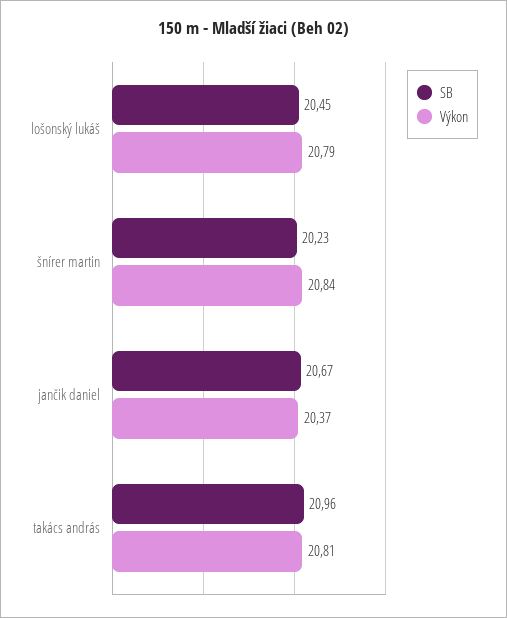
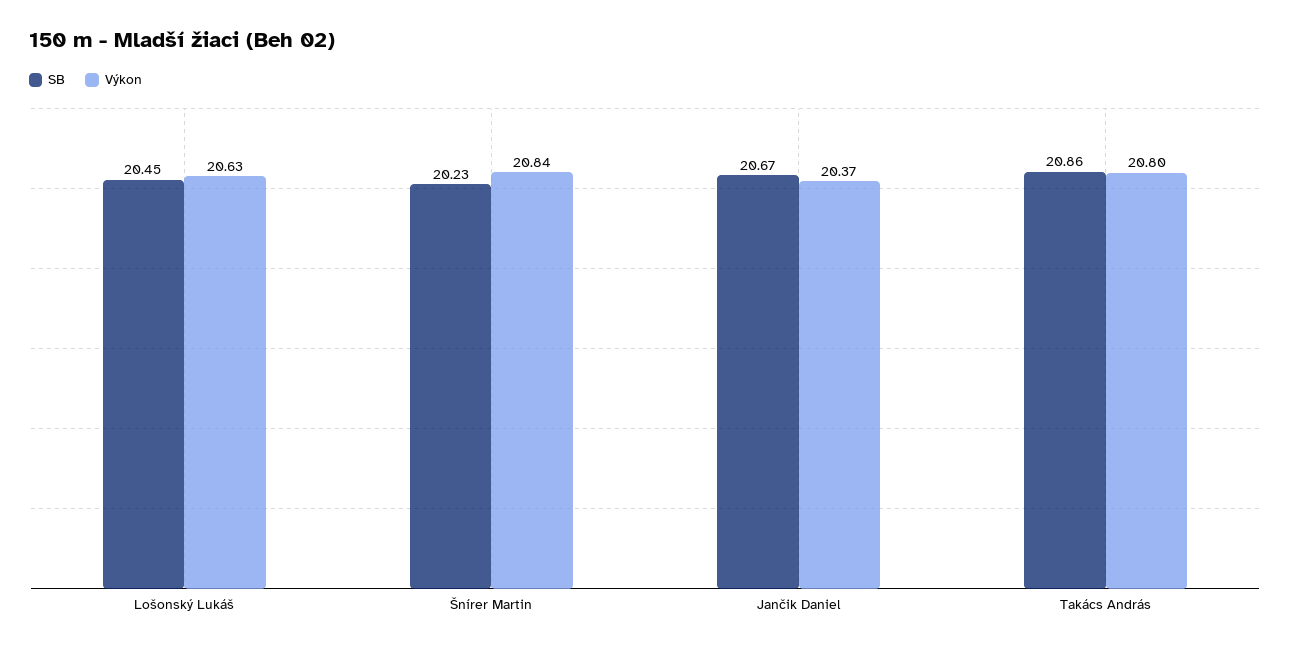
Výkon, lošonský lukáš: 20.79 -> 20.63
SB, takács andrás: 20.96 -> 20.86
Výkon, takács andrás: 20.81 -> 20.8

